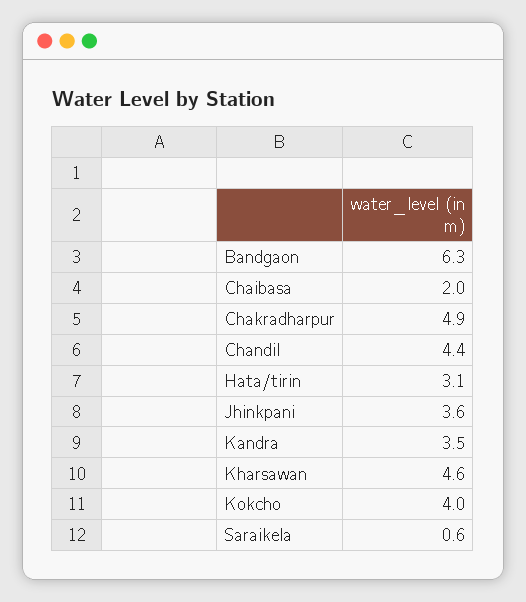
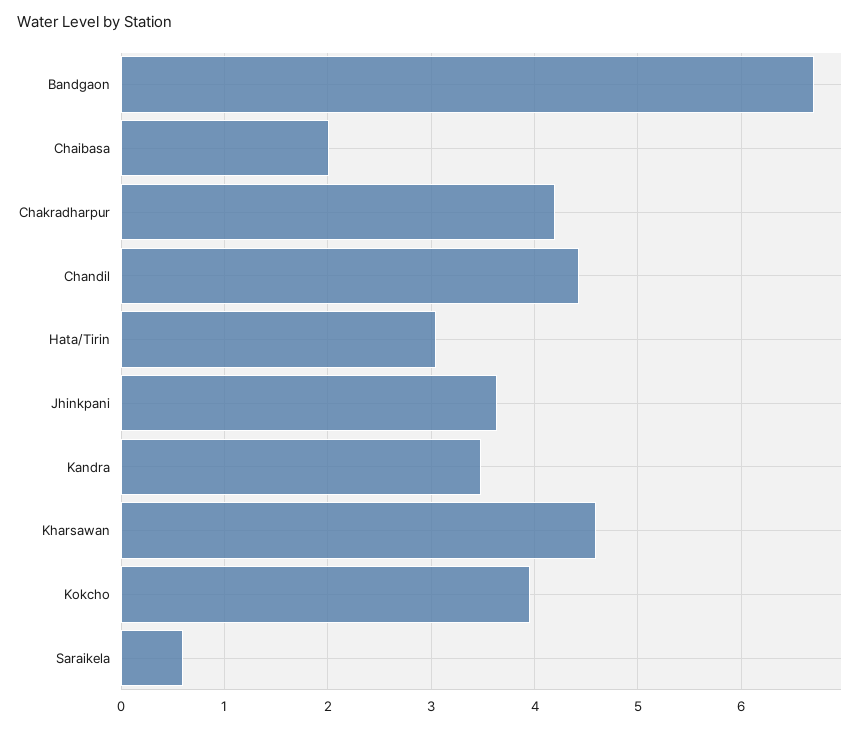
Bandgaon: 6.3 -> 6.7
Chakradharpur: 4.9 -> 4.2

